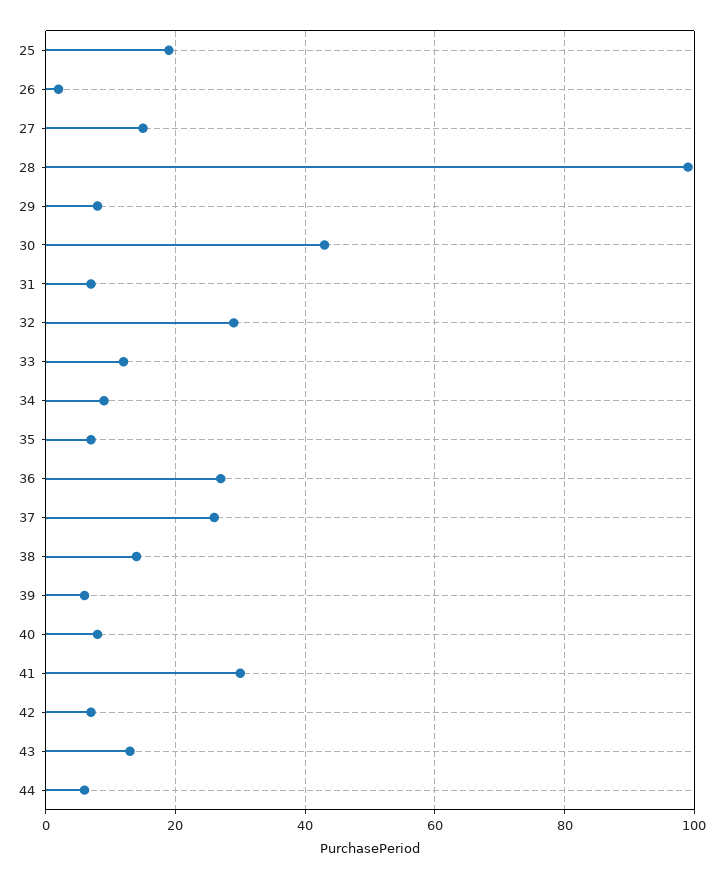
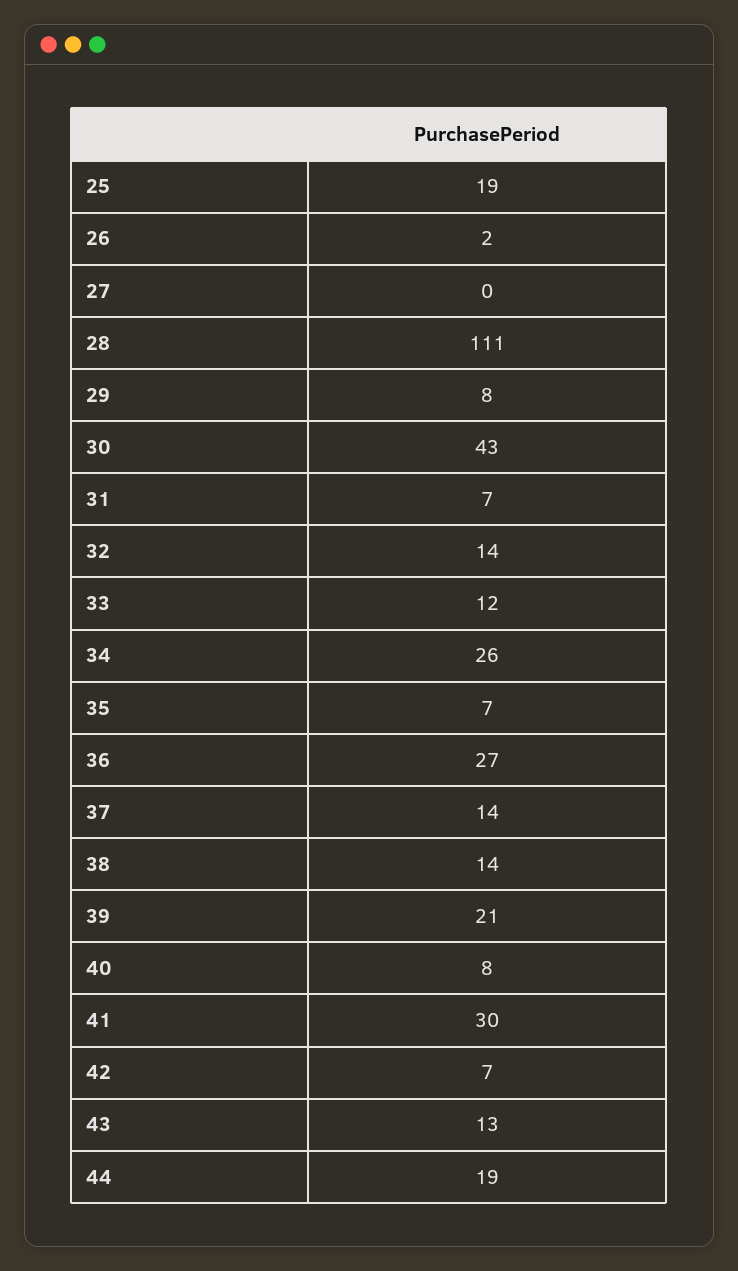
27: 15 -> 0
28: 100 -> 111
32: 30 -> 14
34: 10 -> 26
37: 25 -> 14
39: 5 -> 21
44: 5 -> 19

